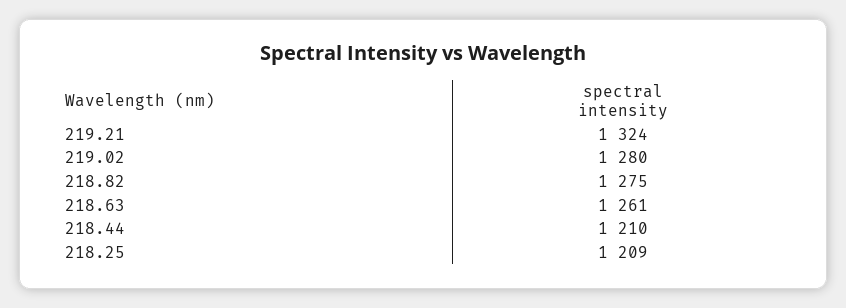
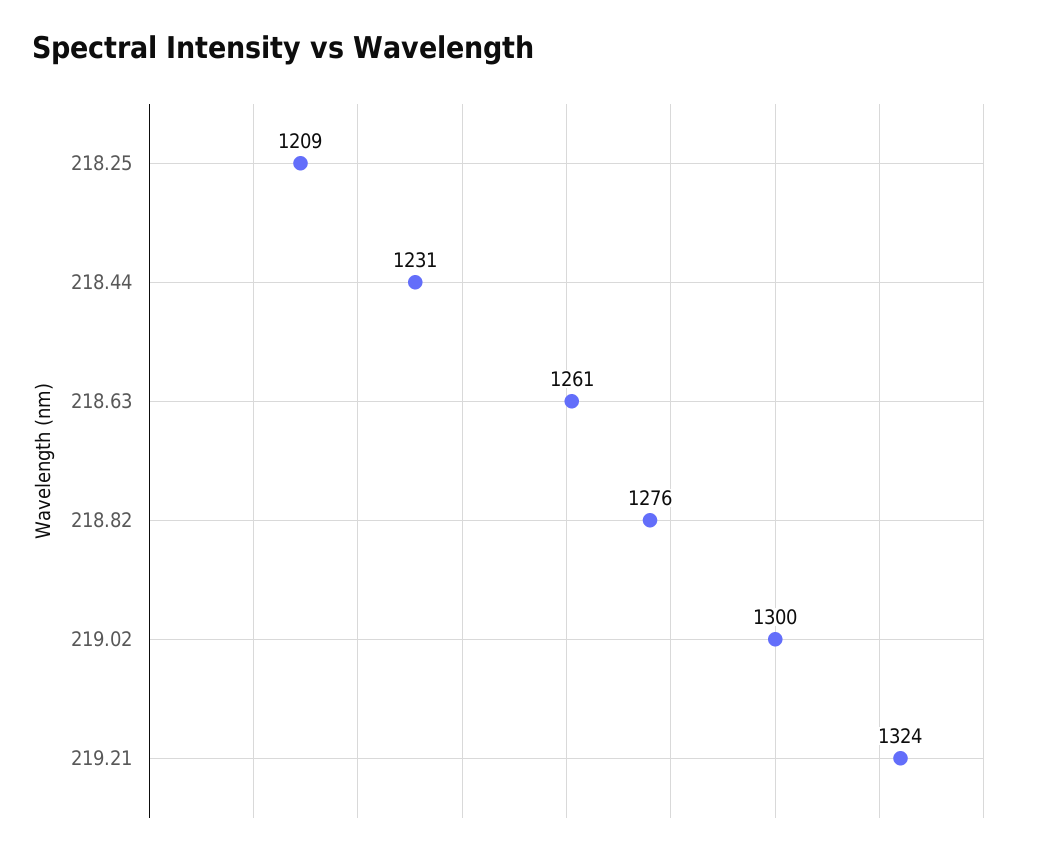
219.02: 1280 -> 1300
218.82: 1275 -> 1276
218.44: 1210 -> 1231

